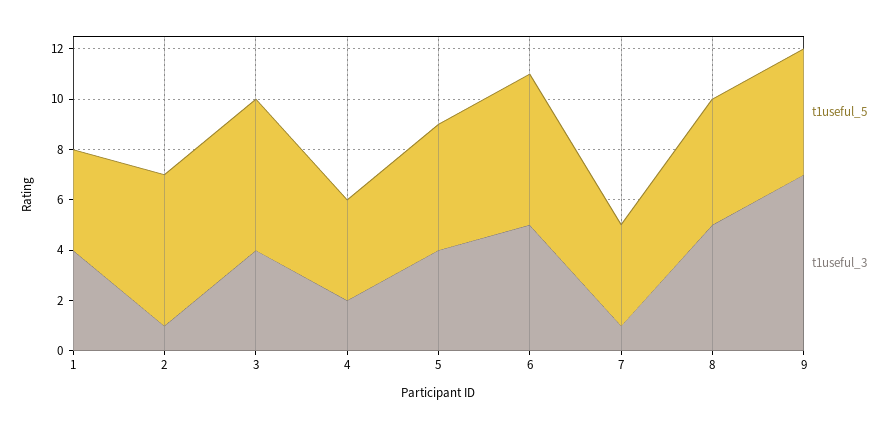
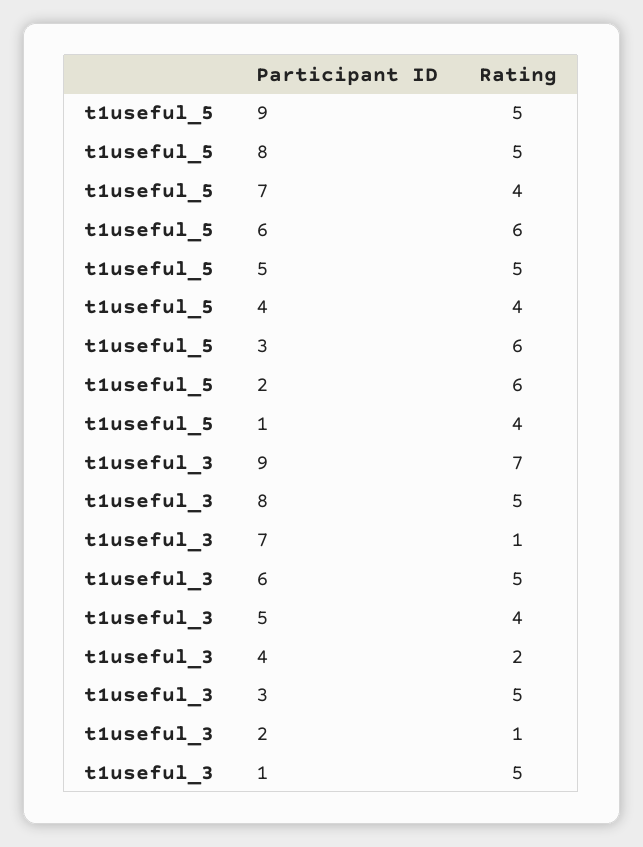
t1useful_3, 1: 4 -> 5
t1useful_3, 3: 4 -> 5

